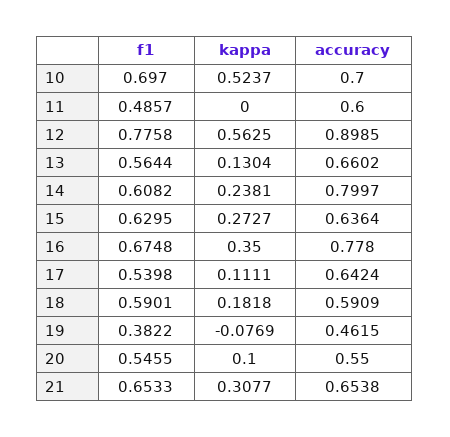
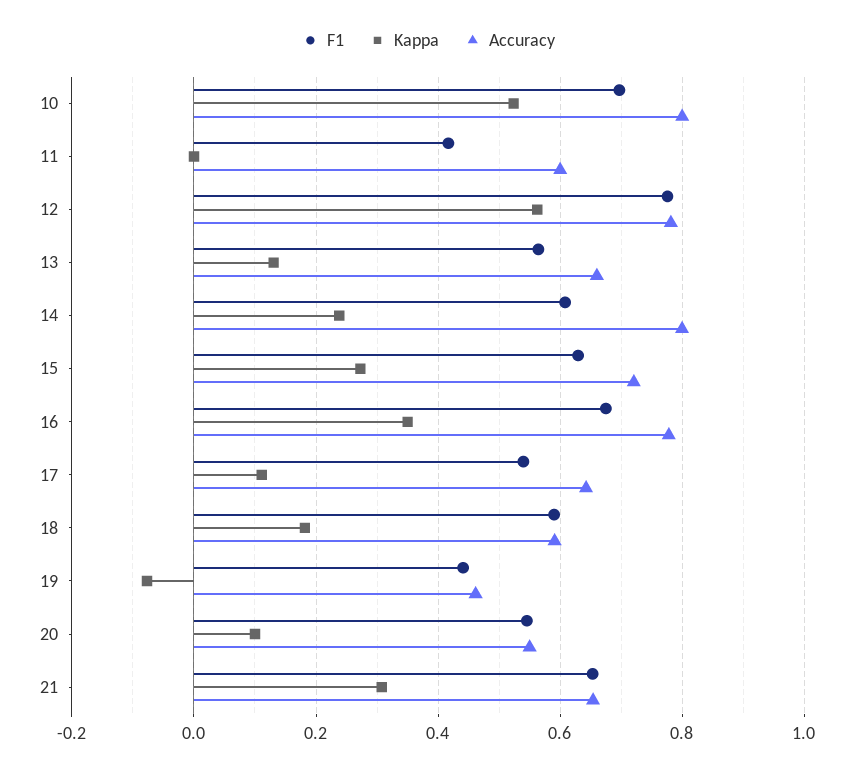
accuracy, 10: 0.7 -> 0.8
f1, 11: 0.4857 -> 0.42
accuracy, 12: 0.8985 -> 0.78
accuracy, 15: 0.6364 -> 0.72
f1, 19: 0.3822 -> 0.44

